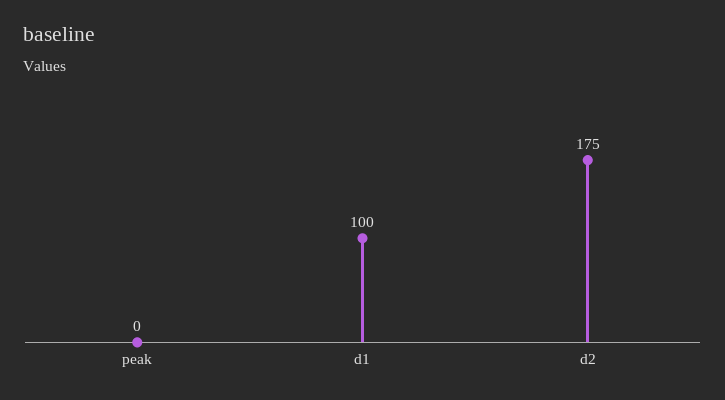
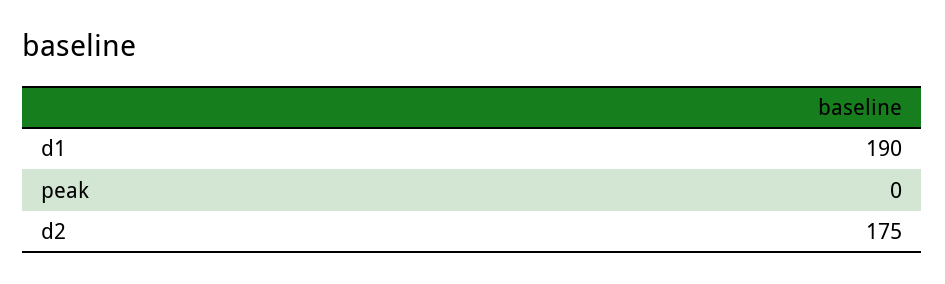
d1: 100 -> 190

